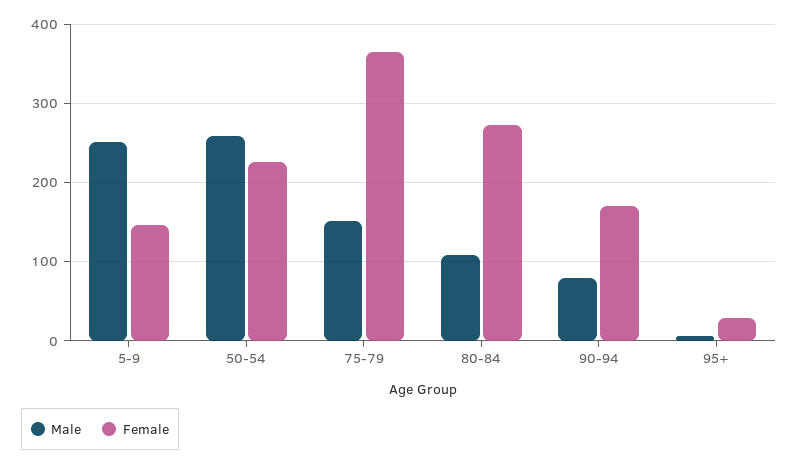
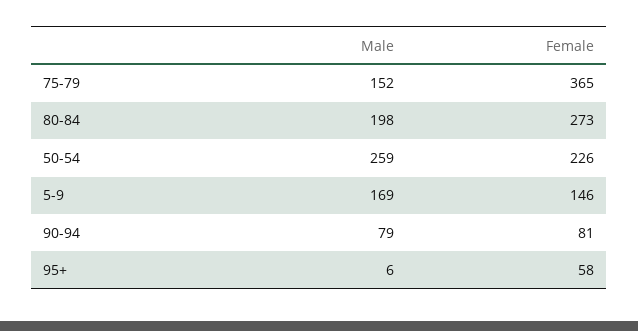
Male, 5-9: 250 -> 169
Male, 80-84: 110 -> 198
Female, 90-94: 170 -> 81
Female, 95+: 30 -> 58

